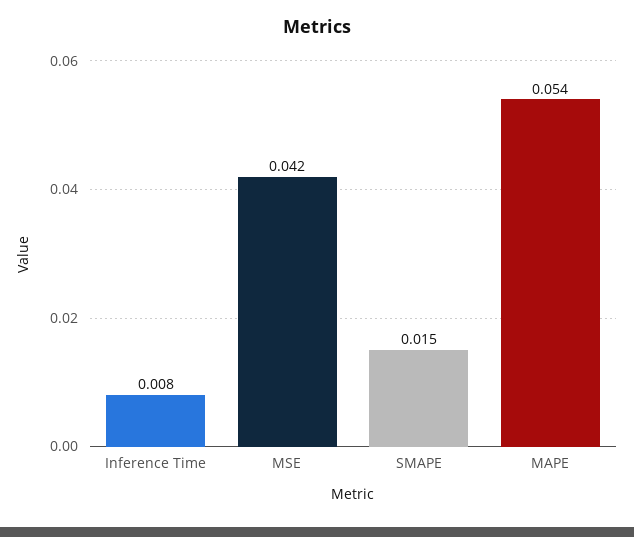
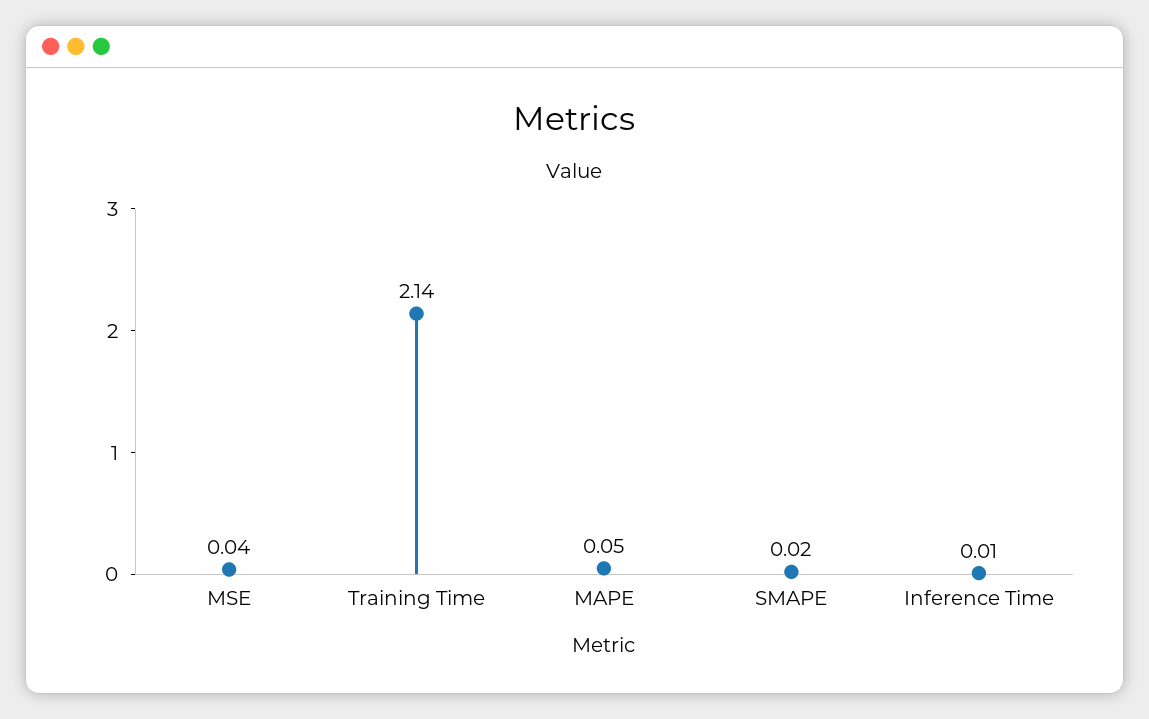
Training Time: none -> 2.14

